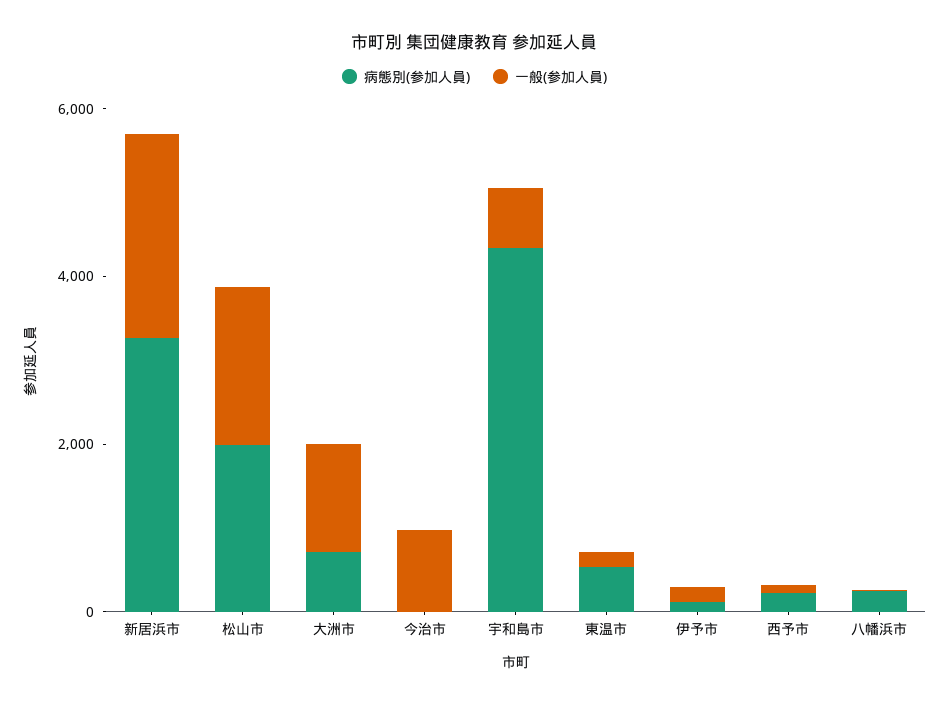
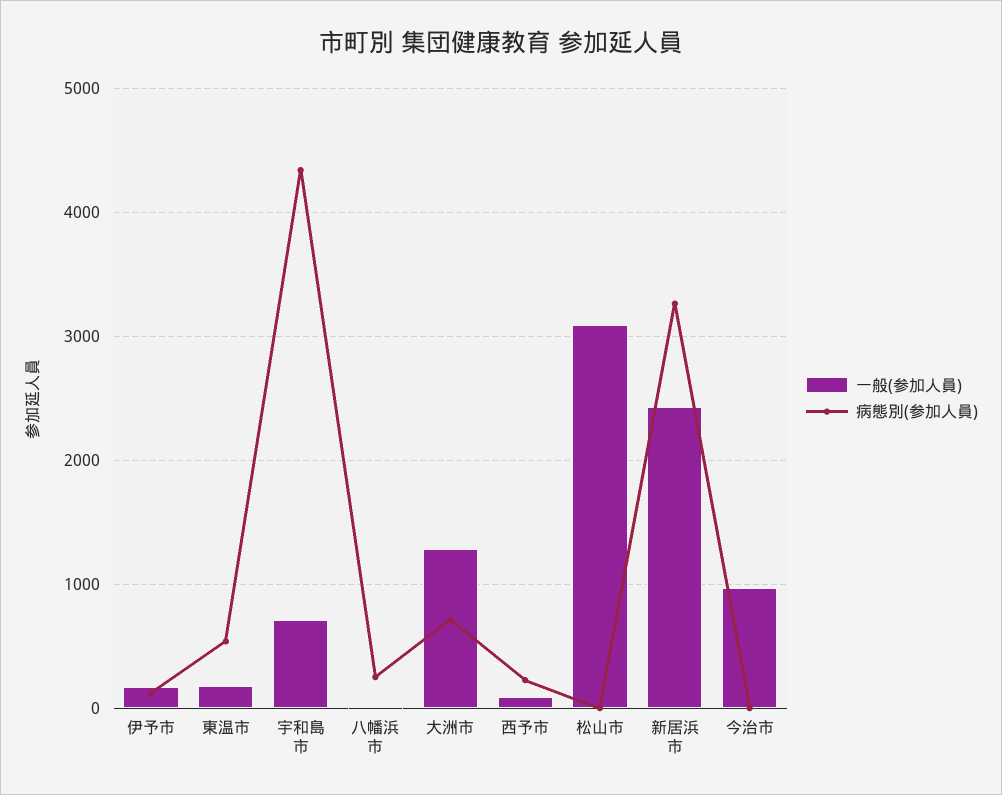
病態別(参加人員), 松山市: 2000 -> 0
一般(参加人員), 松山市: 2000 -> 3100

